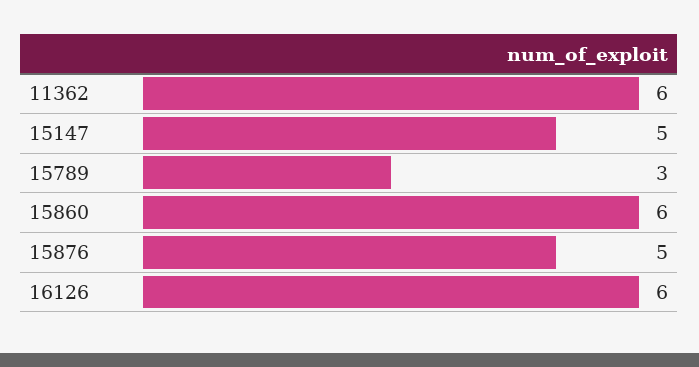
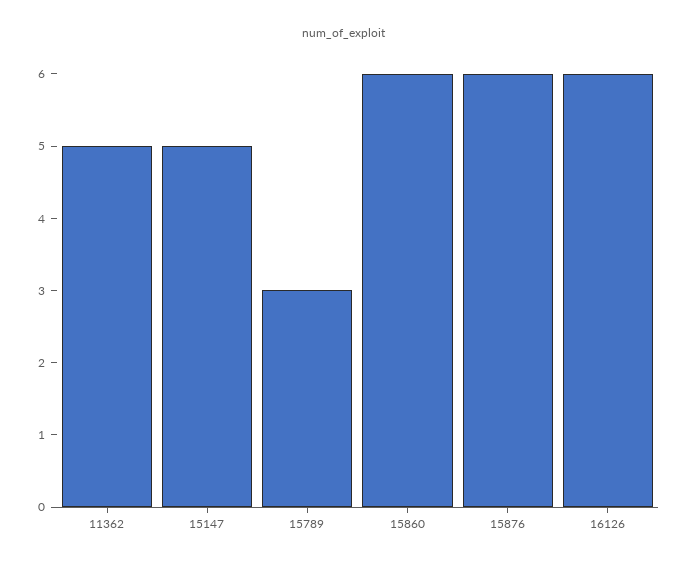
11362: 6 -> 5
15876: 5 -> 6

